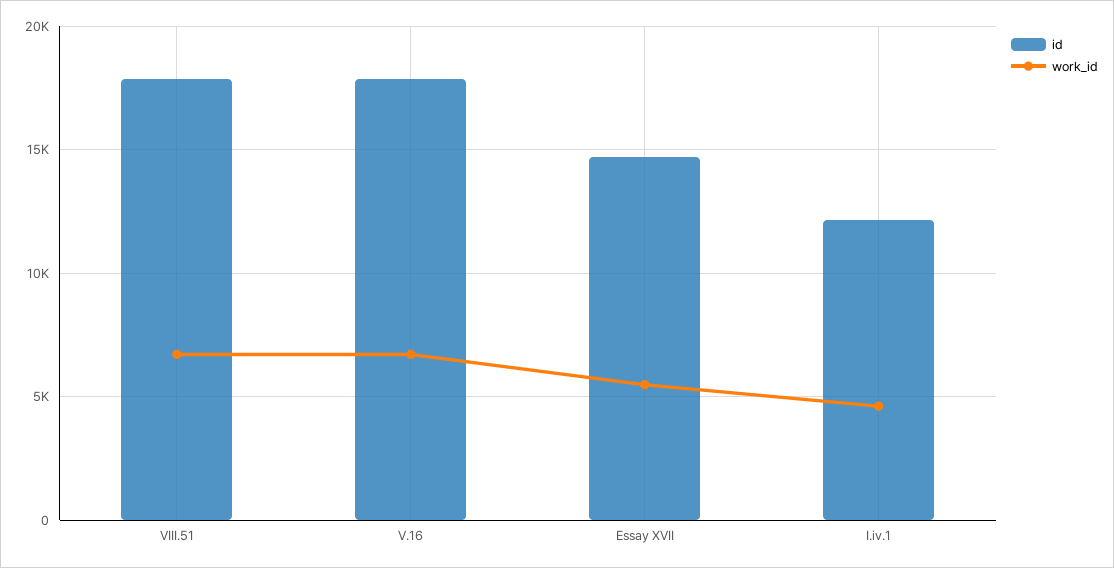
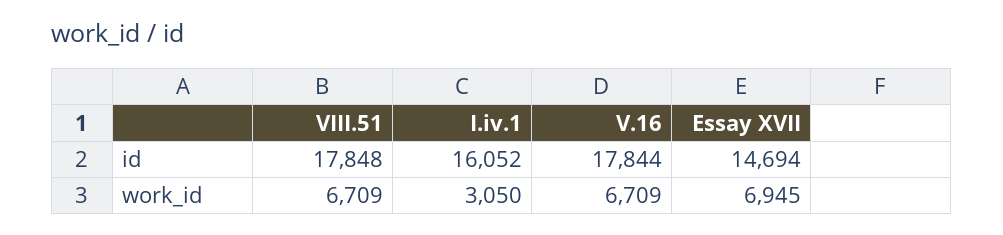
work_id, Essay XVII: 5500 -> 6945
id, I.iv.1: 12000 -> 16052
work_id, I.iv.1: 4500 -> 3050

